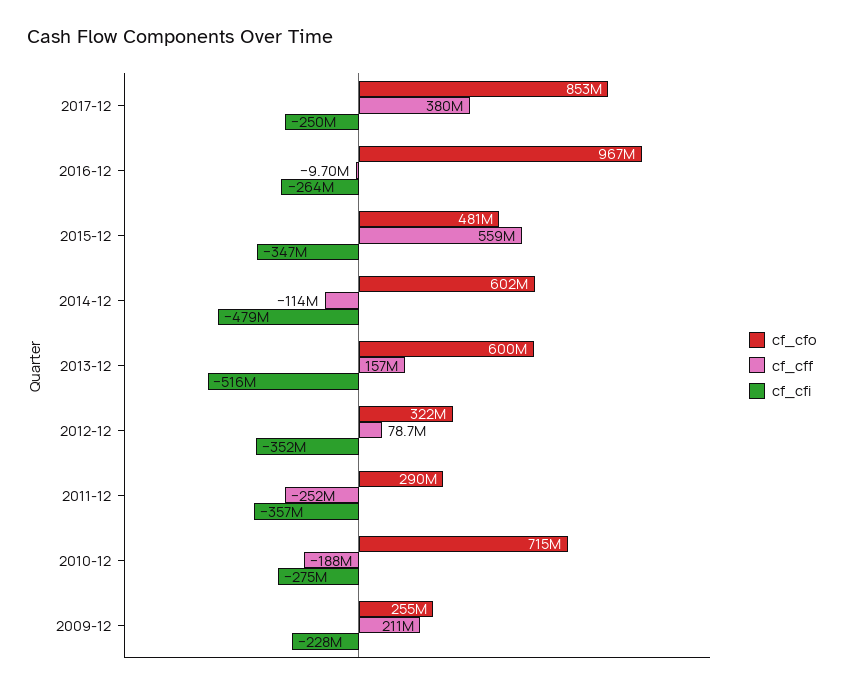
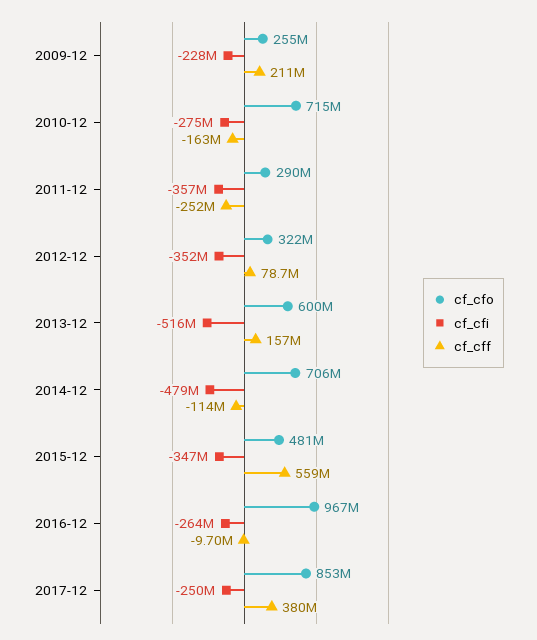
cf_cfo, 2014-12: 602000000 -> 706000000
cf_cff, 2010-12: -188000000 -> -163000000

